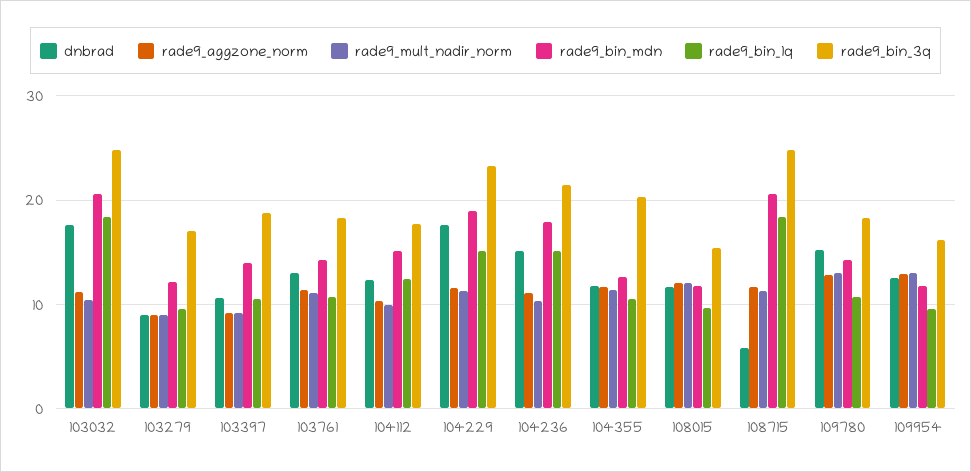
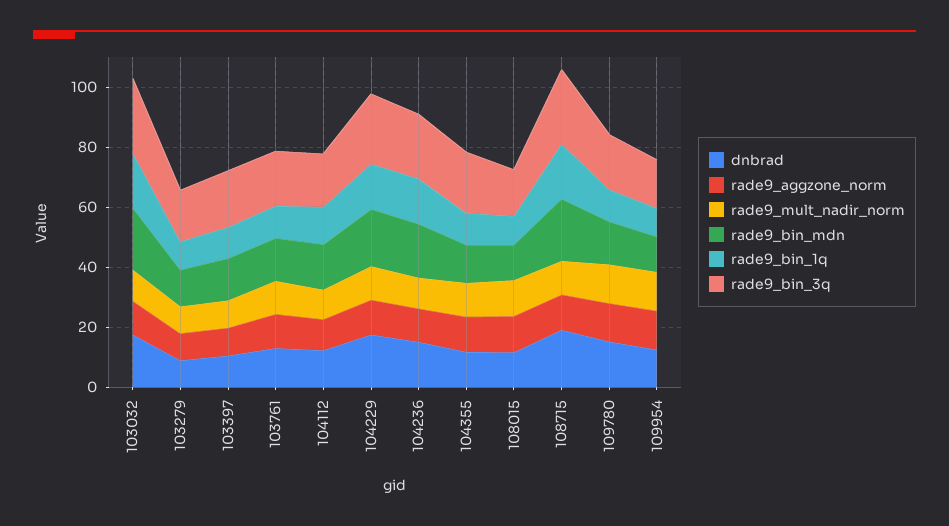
dnbrad, 108715: 6 -> 20

